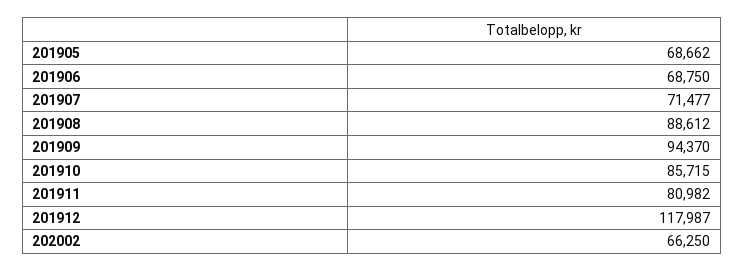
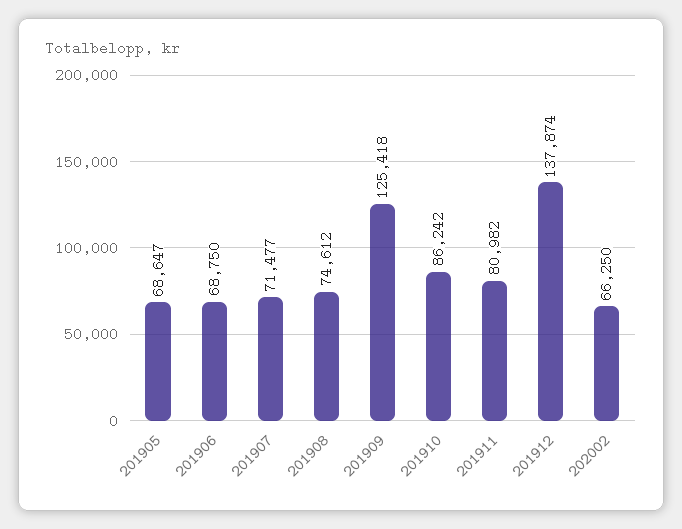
201905: 68662 -> 68647
201908: 88612 -> 74612
201909: 94370 -> 125418
201910: 85715 -> 86242
201912: 117987 -> 137874

